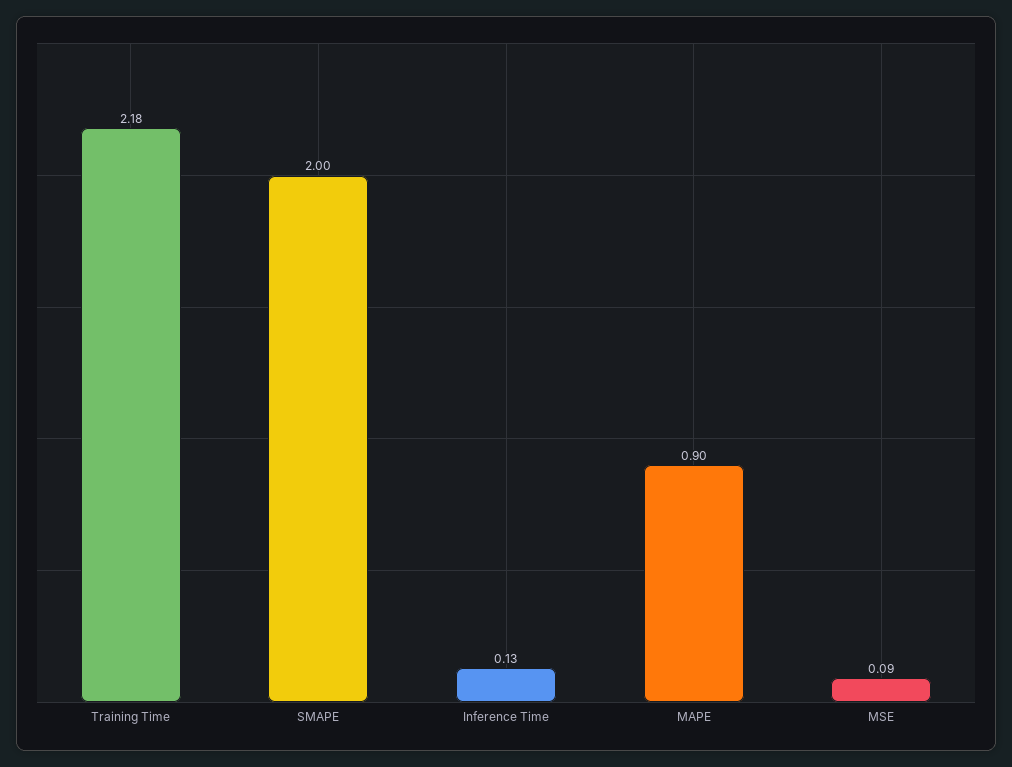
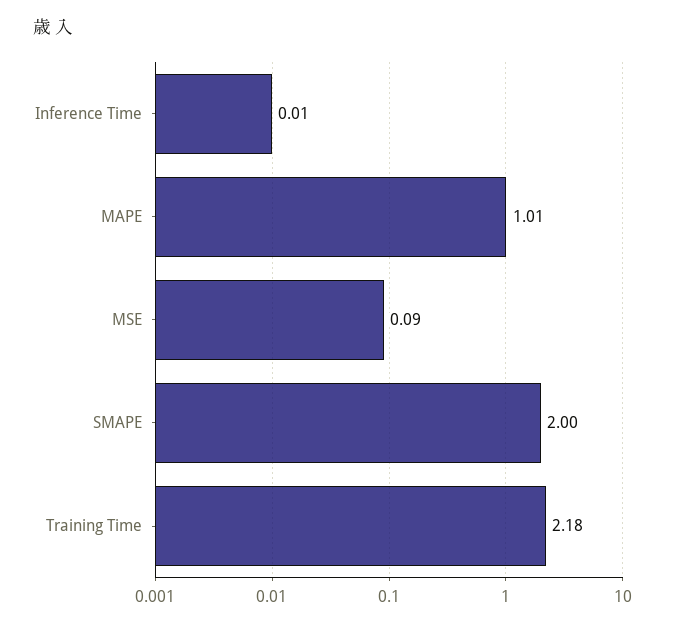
Inference Time: 0.13 -> 0.01
MAPE: 0.9 -> 1.01

